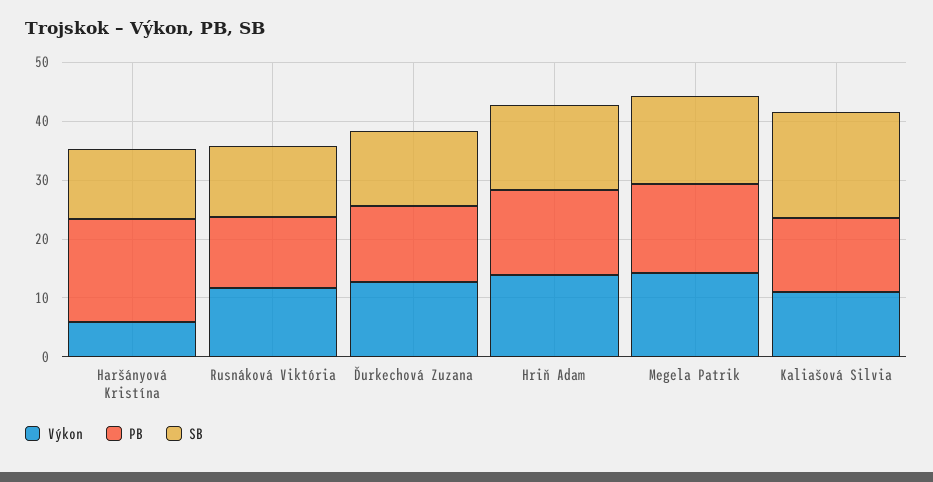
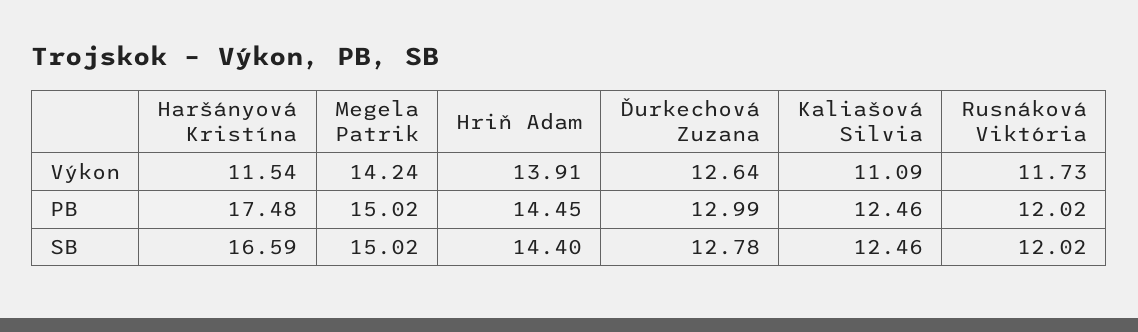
Výkon, Haršányová Kristína: 6 -> 11.54
SB, Haršányová Kristína: 12 -> 16.59
SB, Kaliašová Silvia: 18 -> 12.46

